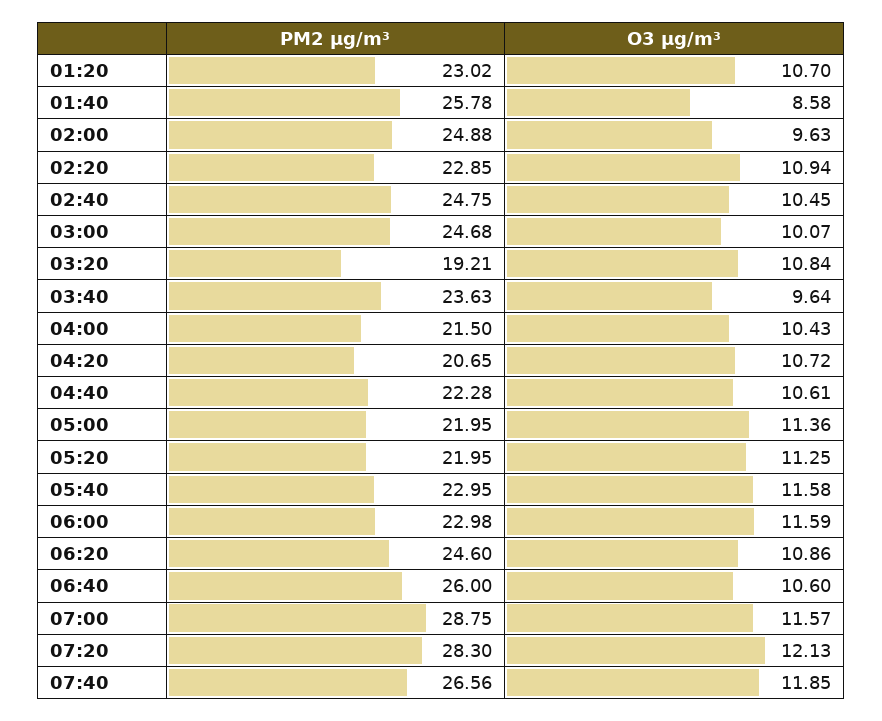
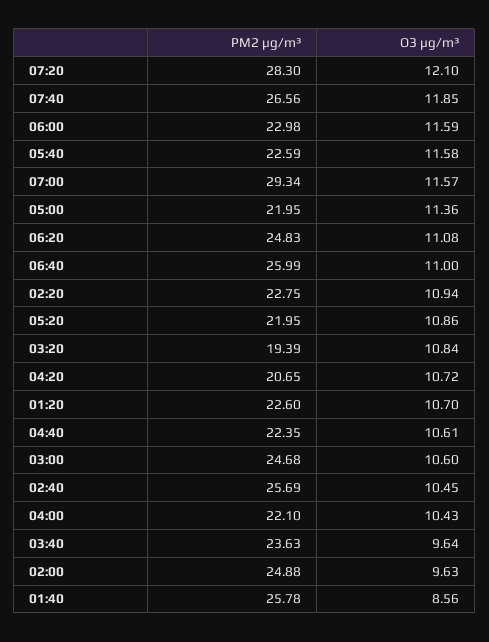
PM2 µg/m³, 01:20: 23.02 -> 22.6
O3 µg/m³, 01:40: 8.58 -> 8.56
PM2 µg/m³, 02:20: 22.85 -> 22.75
PM2 µg/m³, 02:40: 24.75 -> 25.69
O3 µg/m³, 03:00: 10.07 -> 10.6
PM2 µg/m³, 03:20: 19.21 -> 19.39
PM2 µg/m³, 04:00: 21.5 -> 22.1
PM2 µg/m³, 04:40: 22.28 -> 22.35
O3 µg/m³, 05:20: 11.25 -> 10.86
PM2 µg/m³, 05:40: 22.95 -> 22.59
PM2 µg/m³, 06:20: 24.6 -> 24.83
O3 µg/m³, 06:20: 10.86 -> 11.08
PM2 µg/m³, 06:40: 26 -> 25.99
O3 µg/m³, 06:40: 10.6 -> 11
PM2 µg/m³, 07:00: 28.75 -> 29.34
O3 µg/m³, 07:20: 12.13 -> 12.1

